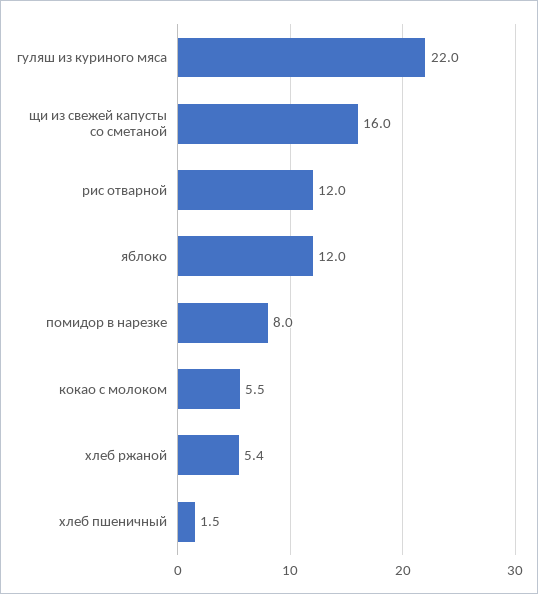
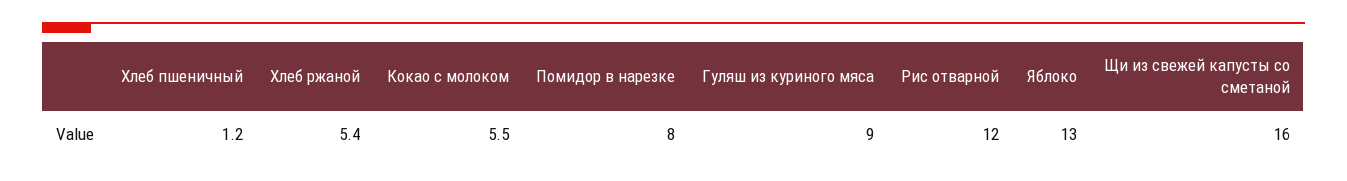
гуляш из куриного мяса: 22 -> 9
яблоко: 12 -> 13
хлеб пшеничный: 1.5 -> 1.2

